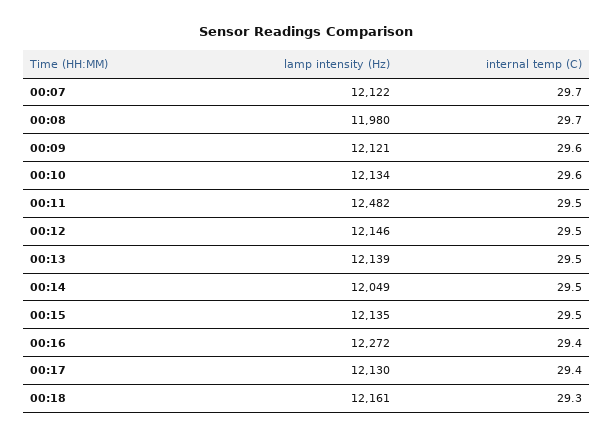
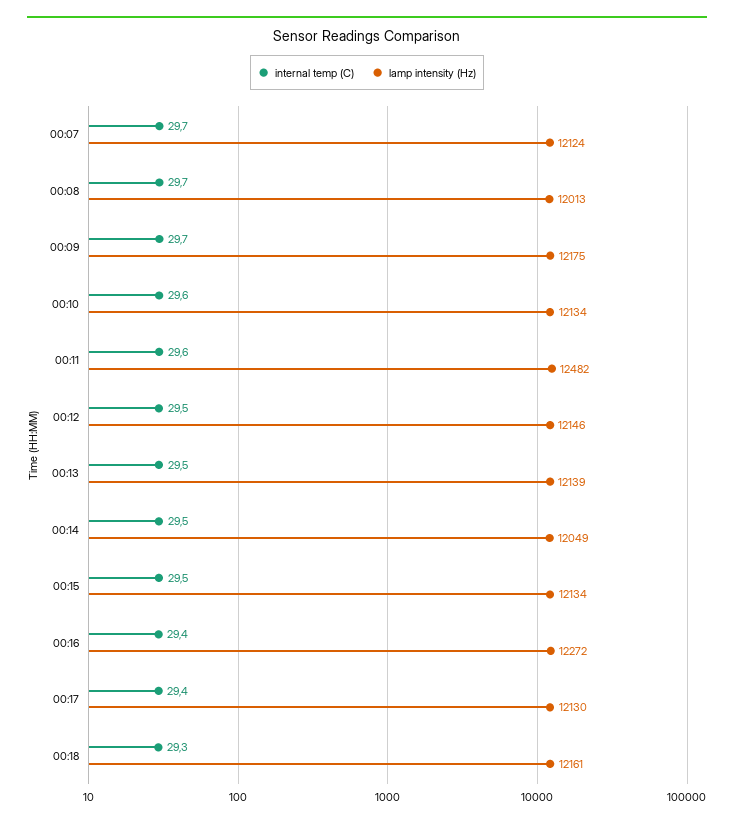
lamp intensity (Hz), 00:07: 12122 -> 12124
lamp intensity (Hz), 00:08: 11980 -> 12013
lamp intensity (Hz), 00:09: 12121 -> 12175
internal temp (C), 00:09: 29.6 -> 29.7
internal temp (C), 00:11: 29.5 -> 29.6
lamp intensity (Hz), 00:15: 12135 -> 12134

